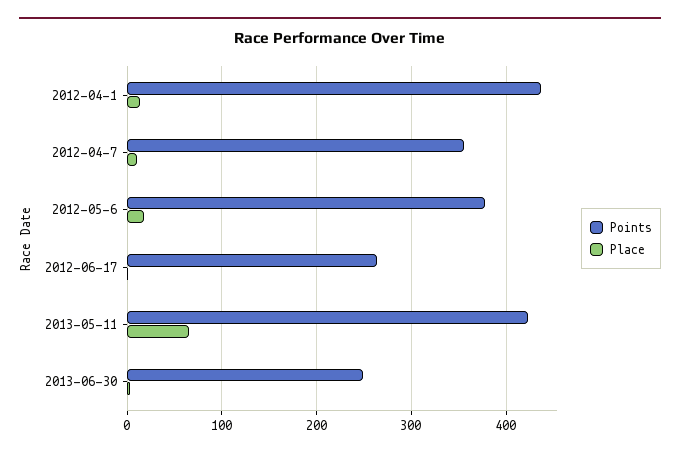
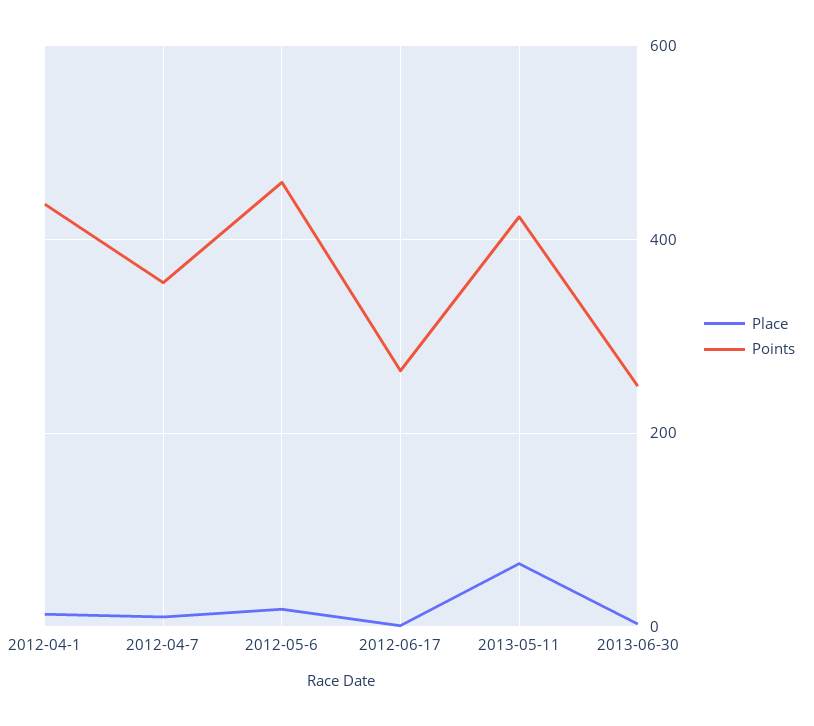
Points, 2012-05-6: 380 -> 460

